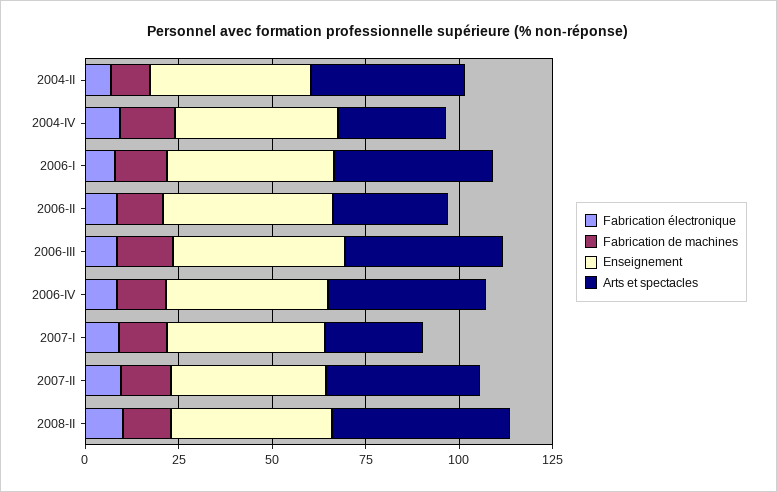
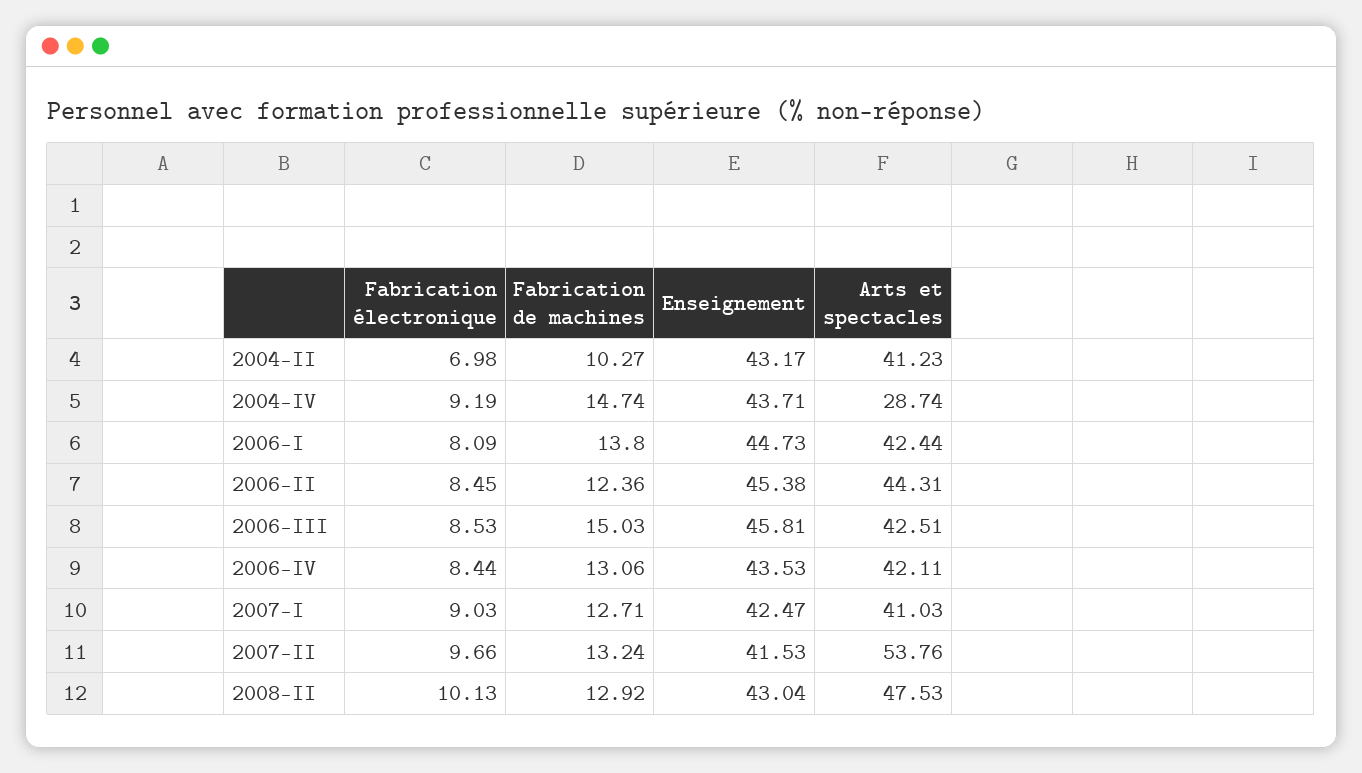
Arts et spectacles, 2006-II: 30 -> 44.31
Arts et spectacles, 2007-I: 25 -> 41.03
Arts et spectacles, 2007-II: 40 -> 53.76

